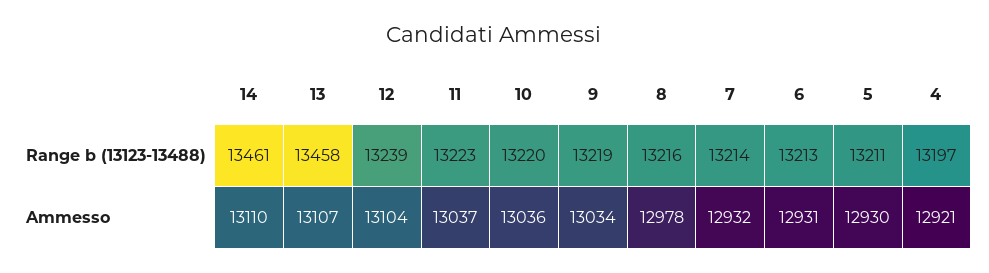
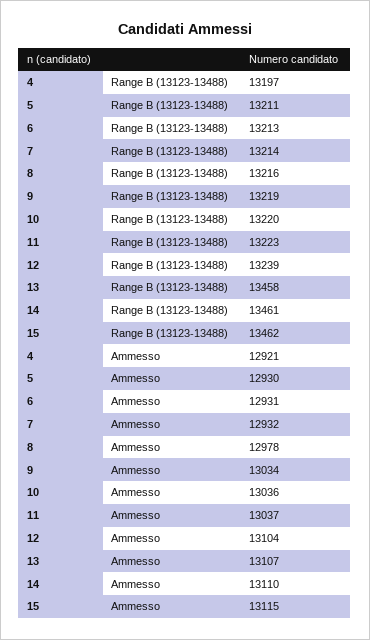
15, Range b (13123-13488): none -> 13462
15, Ammesso: none -> 13115

